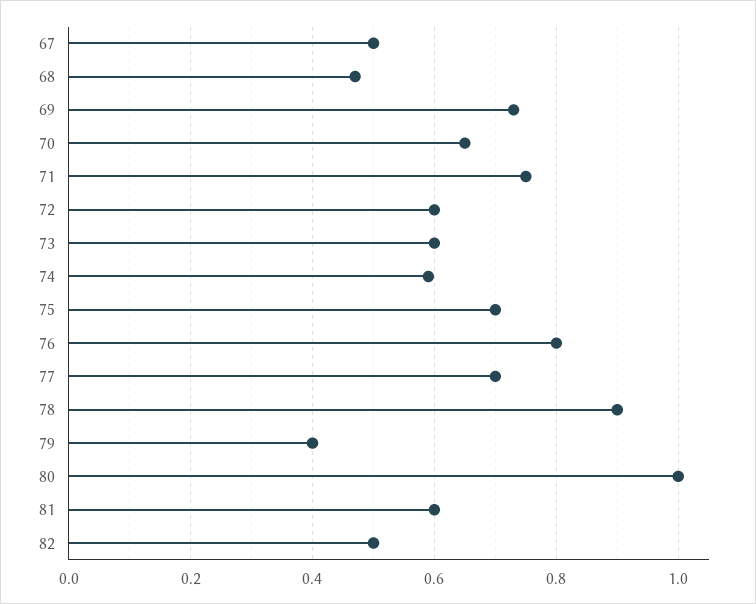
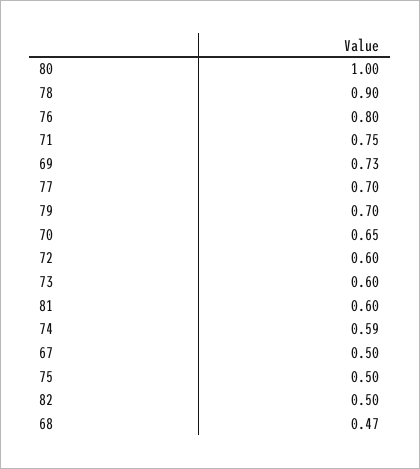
75: 0.7 -> 0.5
79: 0.4 -> 0.7

